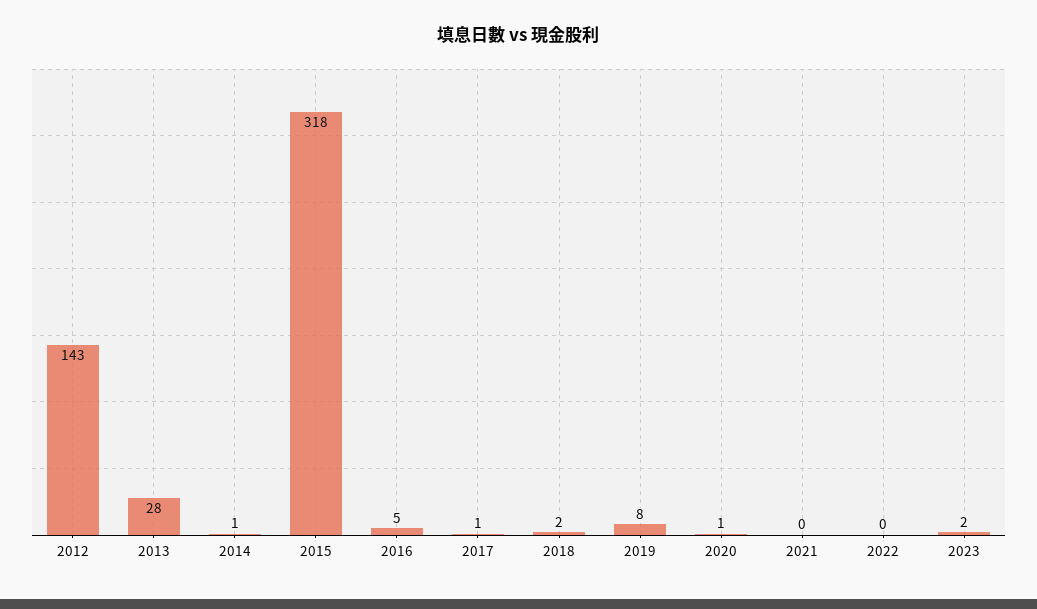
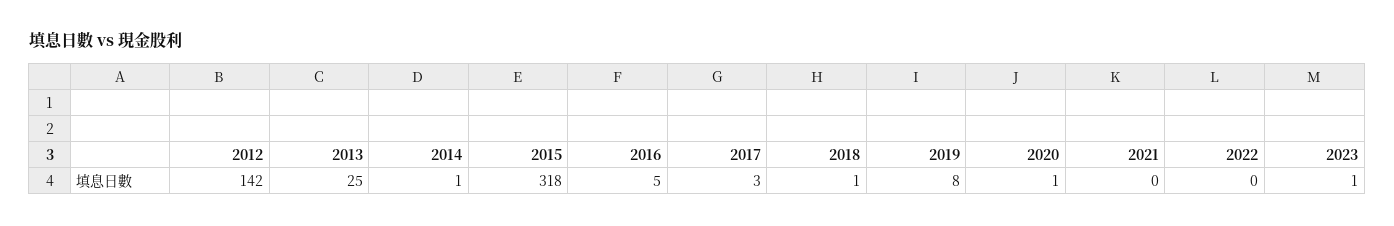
2012: 143 -> 142
2013: 28 -> 25
2017: 1 -> 3
2018: 2 -> 1
2023: 2 -> 1

